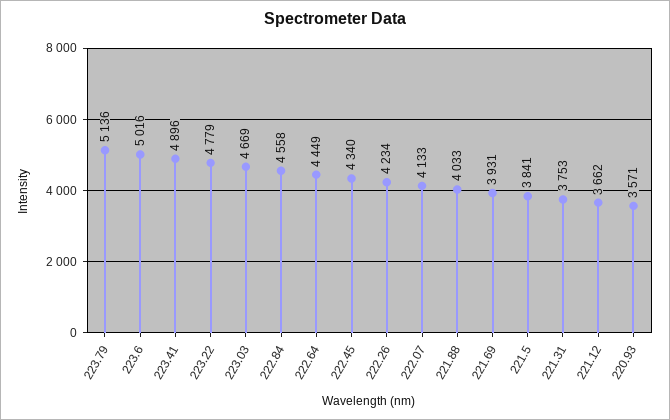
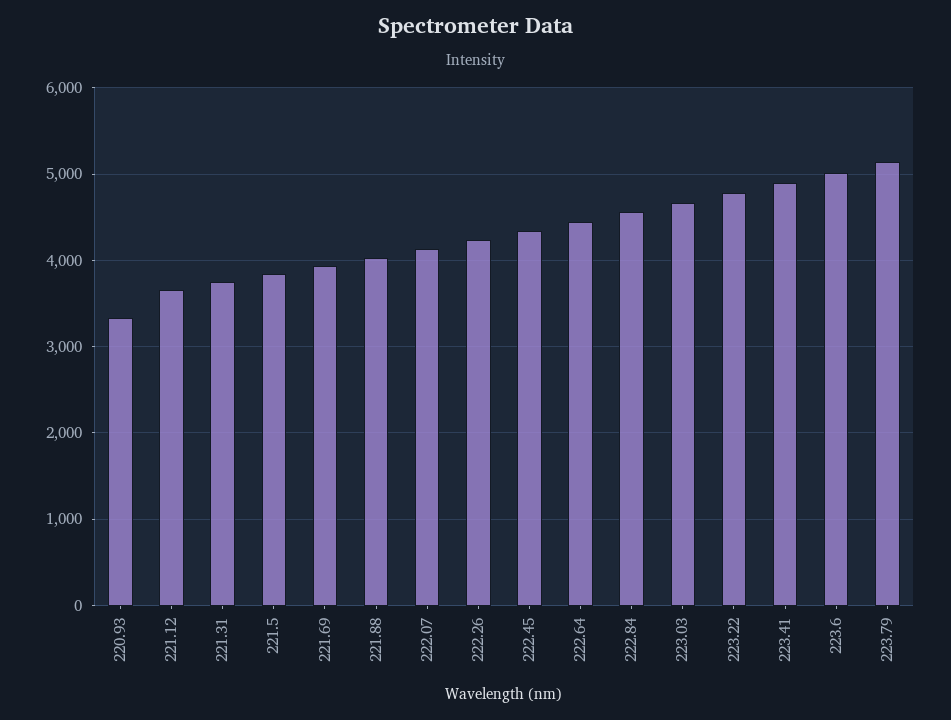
220.93: 3571 -> 3300

